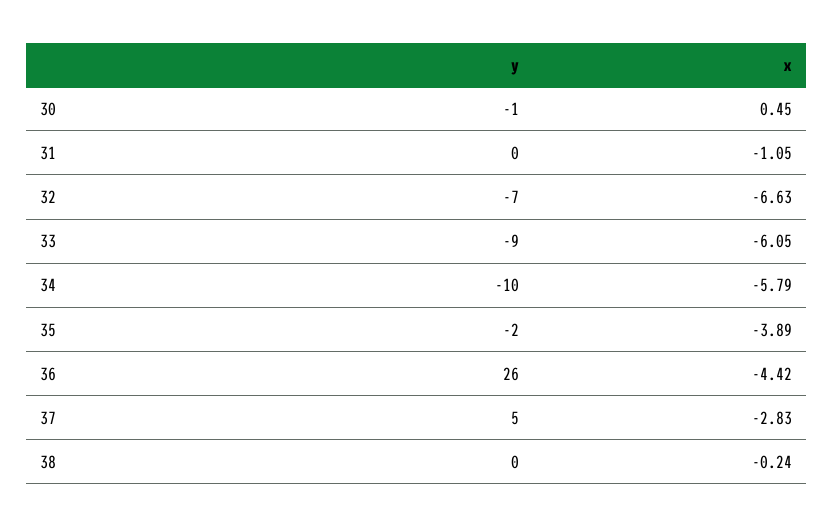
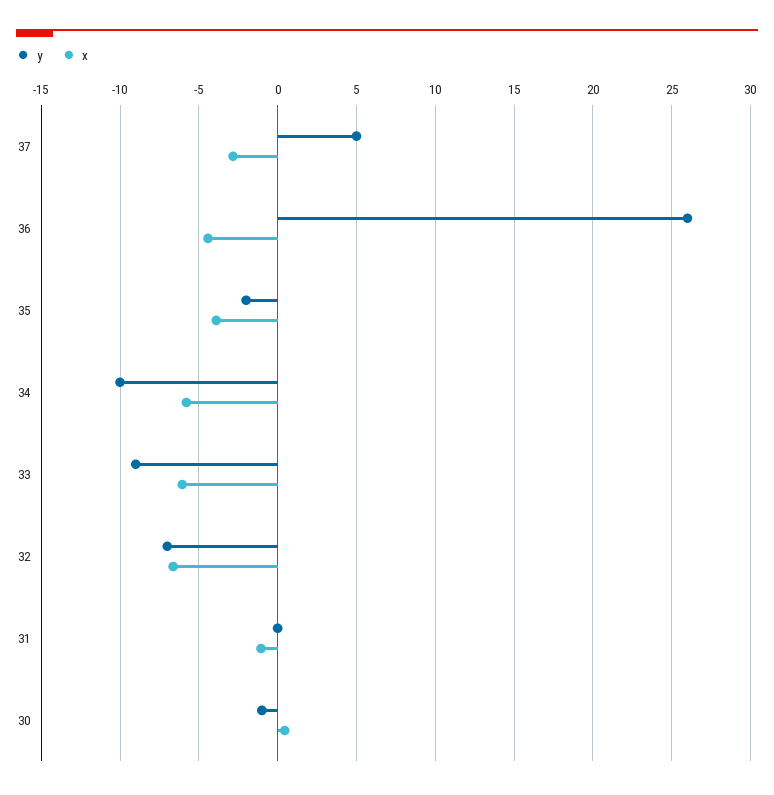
y, 38: 0 -> none
x, 38: -0.24 -> none

